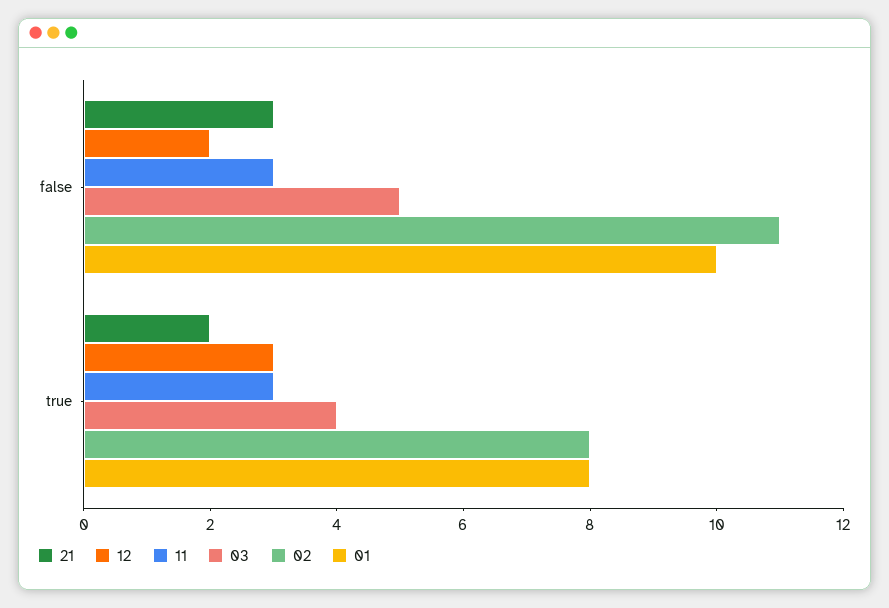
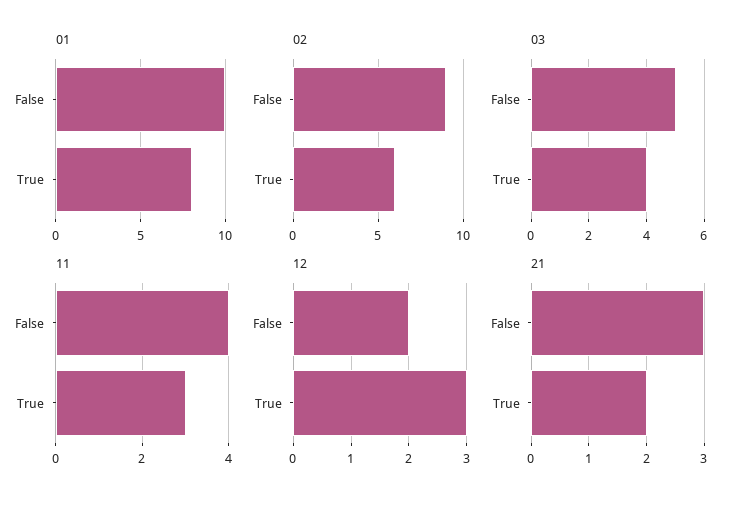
11, false: 3 -> 4
02, false: 11 -> 9
02, true: 8 -> 6

